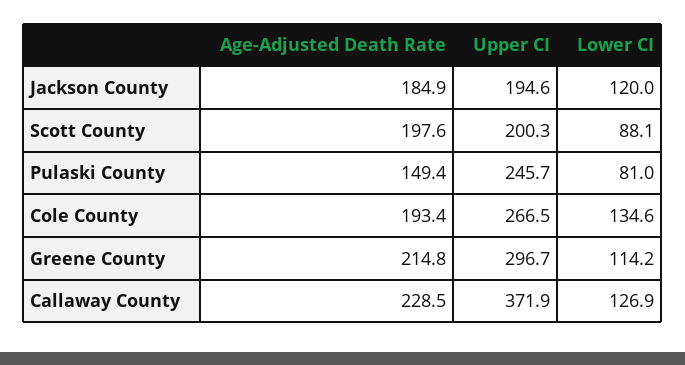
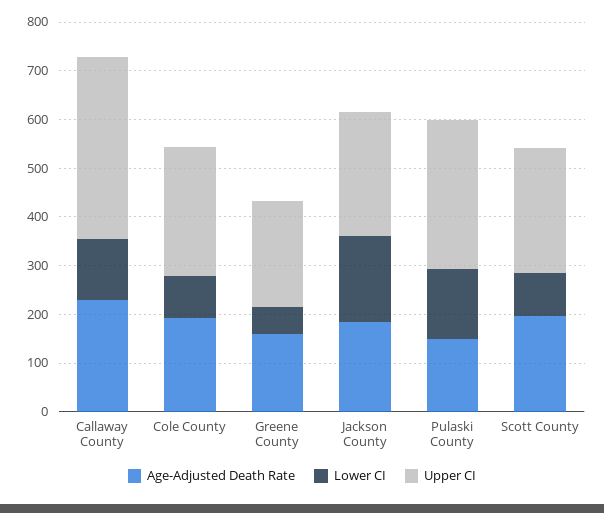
Upper CI, Jackson County: 194.6 -> 260
Lower CI, Jackson County: 120 -> 180
Upper CI, Scott County: 200.3 -> 260
Upper CI, Pulaski County: 245.7 -> 300
Lower CI, Pulaski County: 81 -> 140
Lower CI, Cole County: 134.6 -> 80
Age-Adjusted Death Rate, Greene County: 214.8 -> 160
Upper CI, Greene County: 296.7 -> 220
Lower CI, Greene County: 114.2 -> 60

